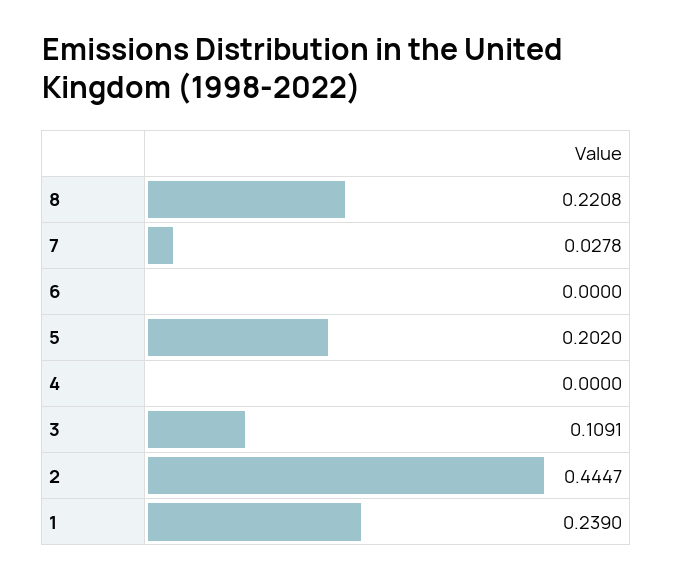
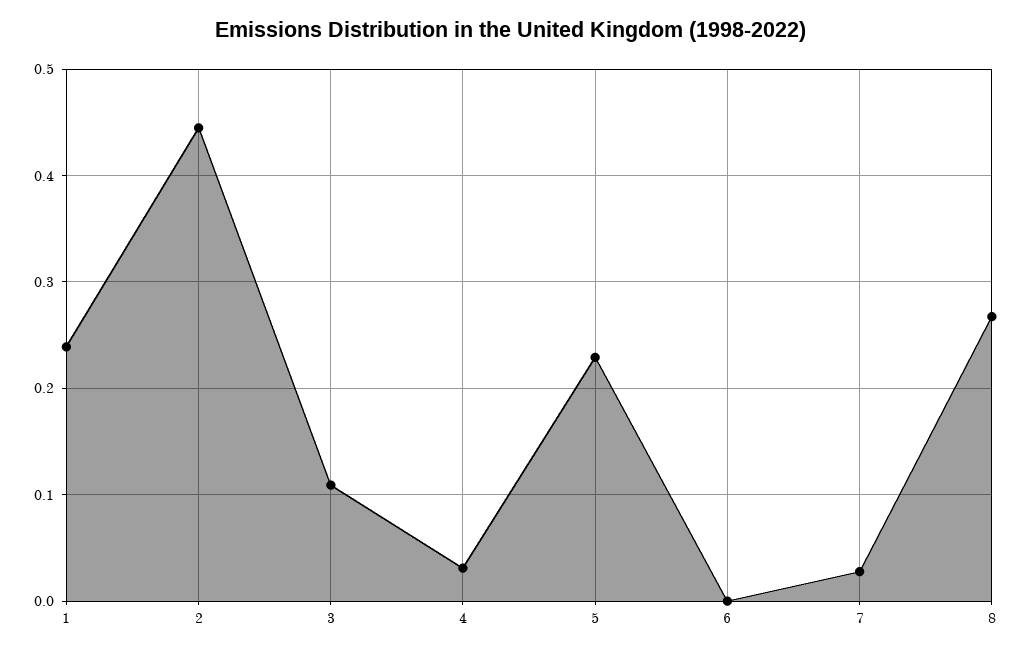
8: 0.2208 -> 0.27
5: 0.202 -> 0.23
4: 0 -> 0.03

